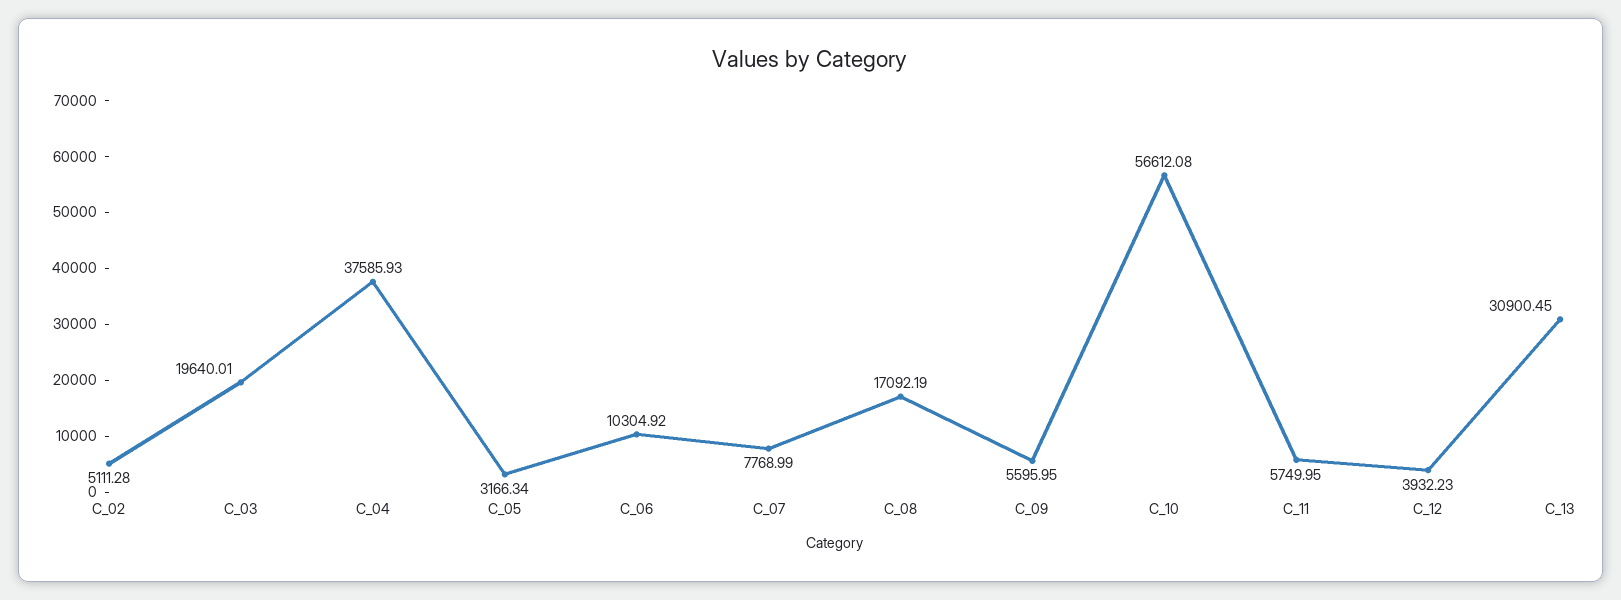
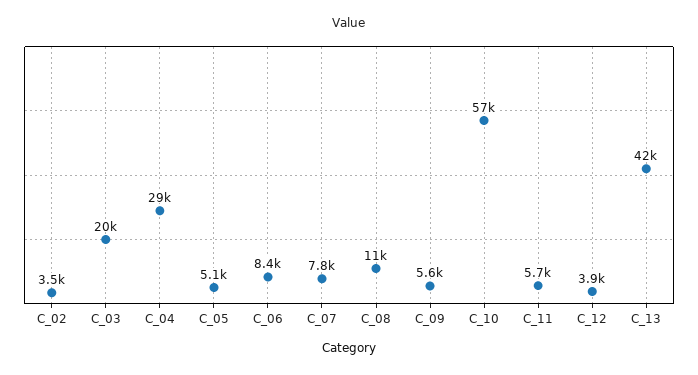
C_02: 5111.28 -> 3500
C_04: 37585.93 -> 29000
C_05: 3166.34 -> 5100
C_06: 10304.92 -> 8400
C_08: 17092.19 -> 11000
C_13: 30900.45 -> 42000

